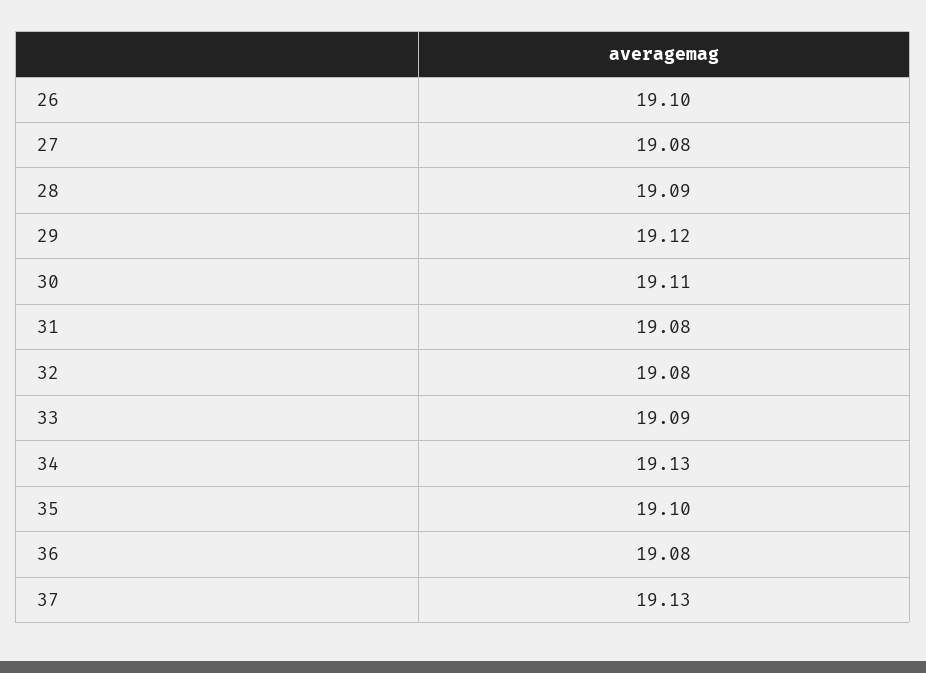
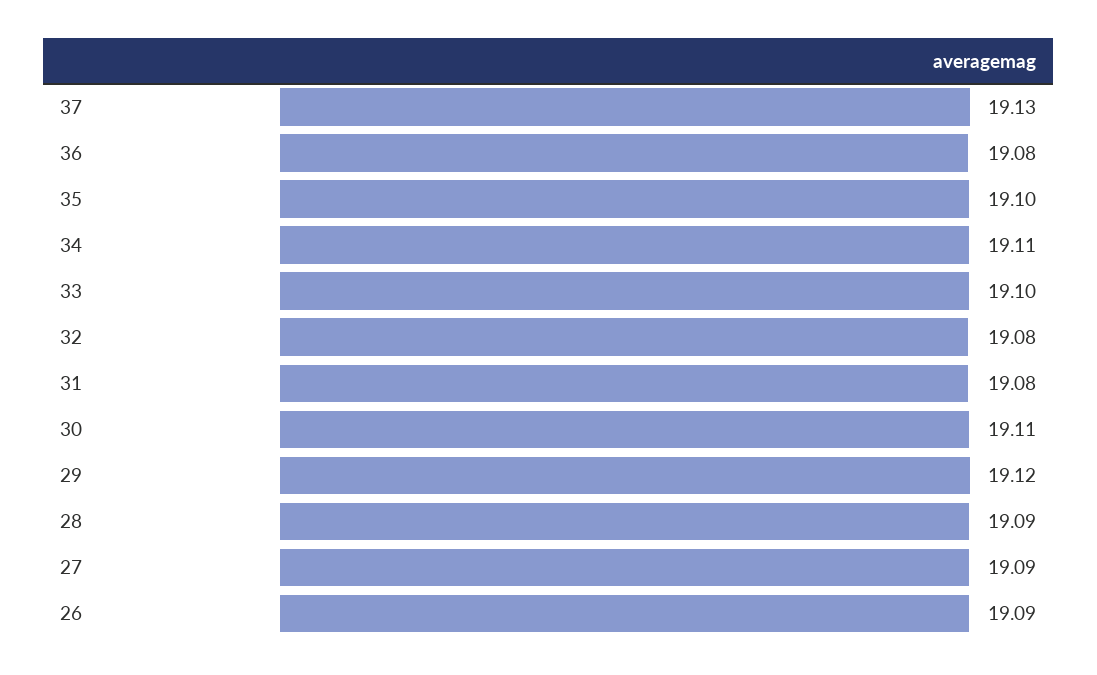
26: 19.1 -> 19.09
27: 19.08 -> 19.09
33: 19.09 -> 19.1
34: 19.13 -> 19.11

